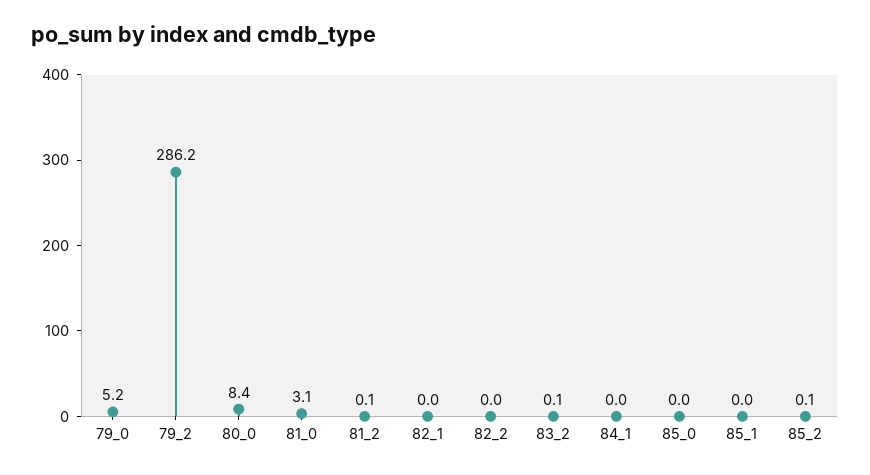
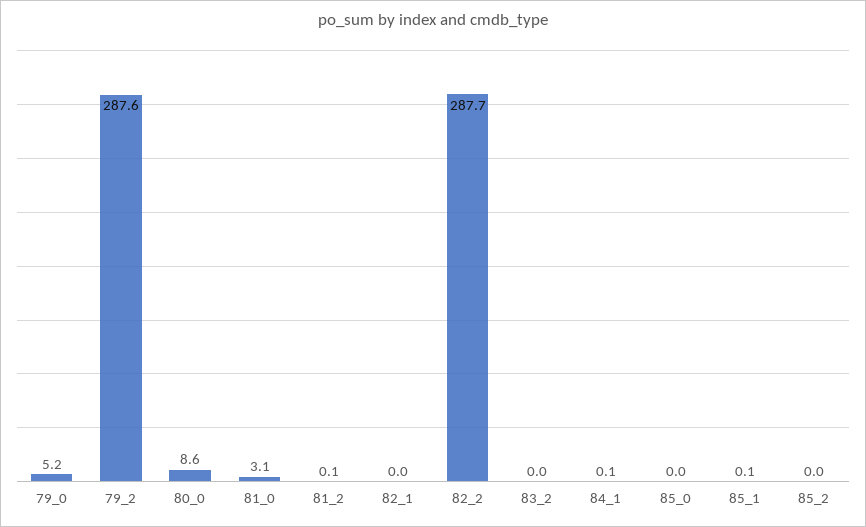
79_2: 286.2 -> 287.6
80_0: 8.4 -> 8.6
82_2: 0 -> 287.7
83_2: 0.1 -> 0
84_1: 0 -> 0.1
85_1: 0 -> 0.1
85_2: 0.1 -> 0

